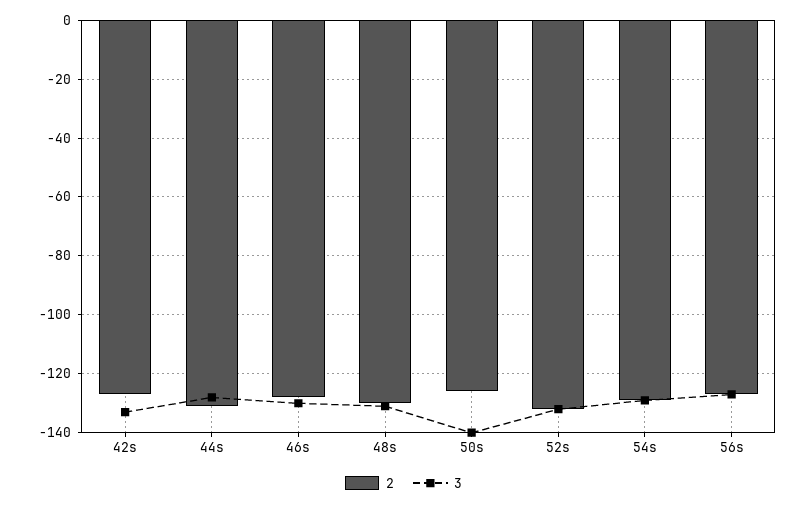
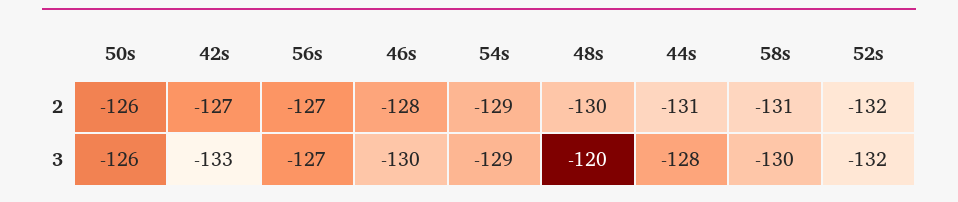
3, 48s: -130 -> -120
3, 50s: -140 -> -126
2, 58s: none -> -131
3, 58s: none -> -130

